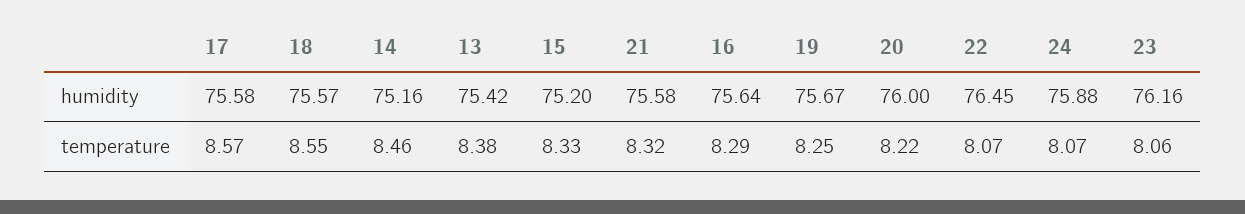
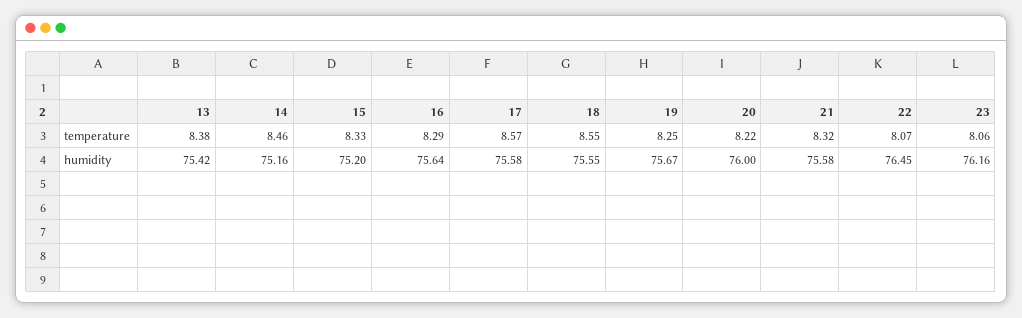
18, humidity: 75.57 -> 75.55
24, humidity: 75.88 -> none
24, temperature: 8.07 -> none

